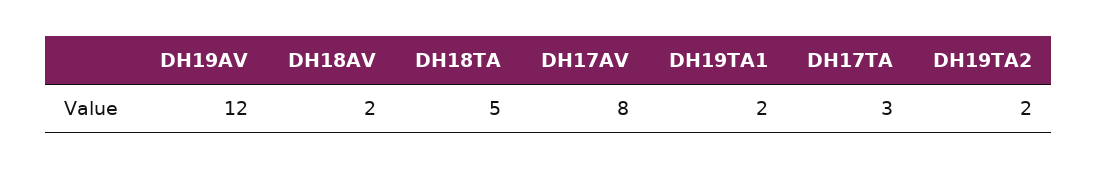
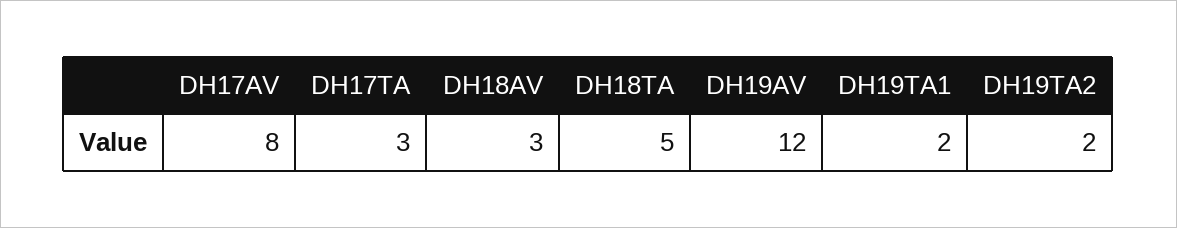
DH18AV: 2 -> 3

